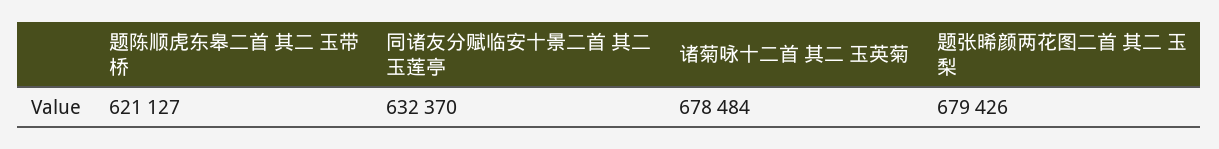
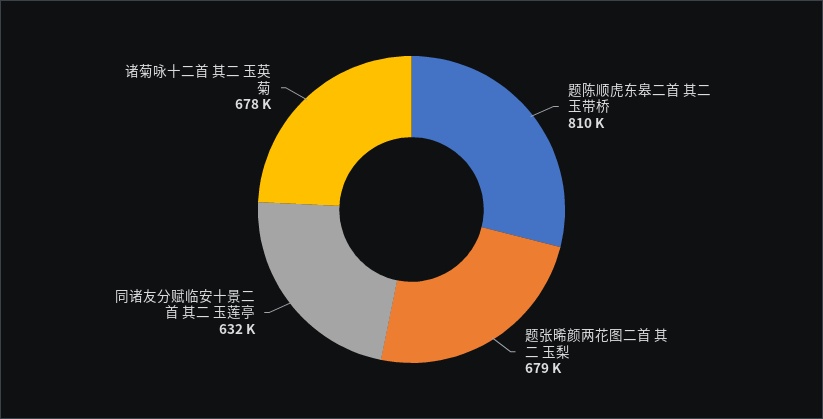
题陈顺虎东皋二首 其二 玉带桥: 621127 -> 810000

